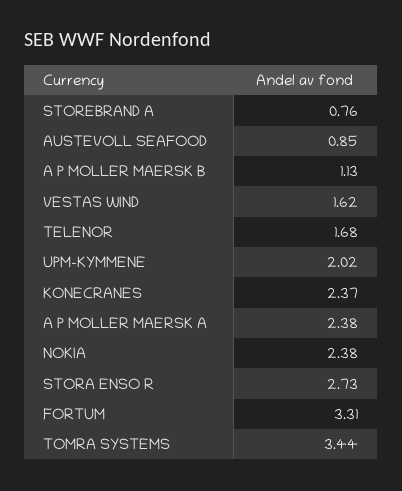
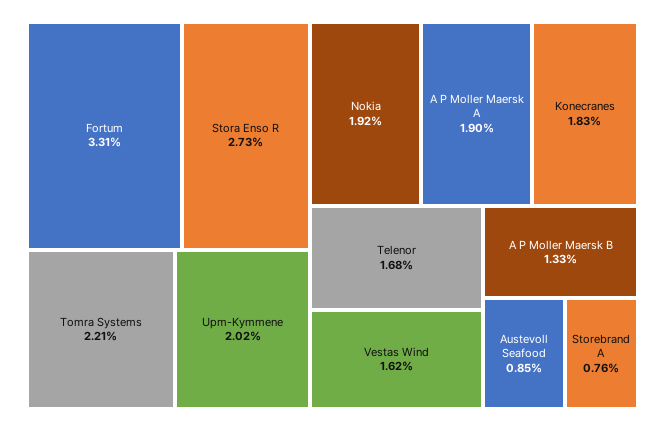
A P MOLLER MAERSK B: 1.13 -> 1.33
KONECRANES: 2.37 -> 1.83
A P MOLLER MAERSK A: 2.38 -> 1.9
NOKIA: 2.38 -> 1.92
TOMRA SYSTEMS: 3.44 -> 2.21

